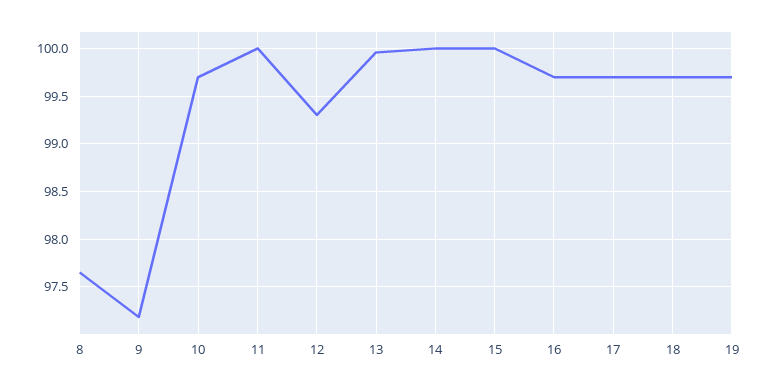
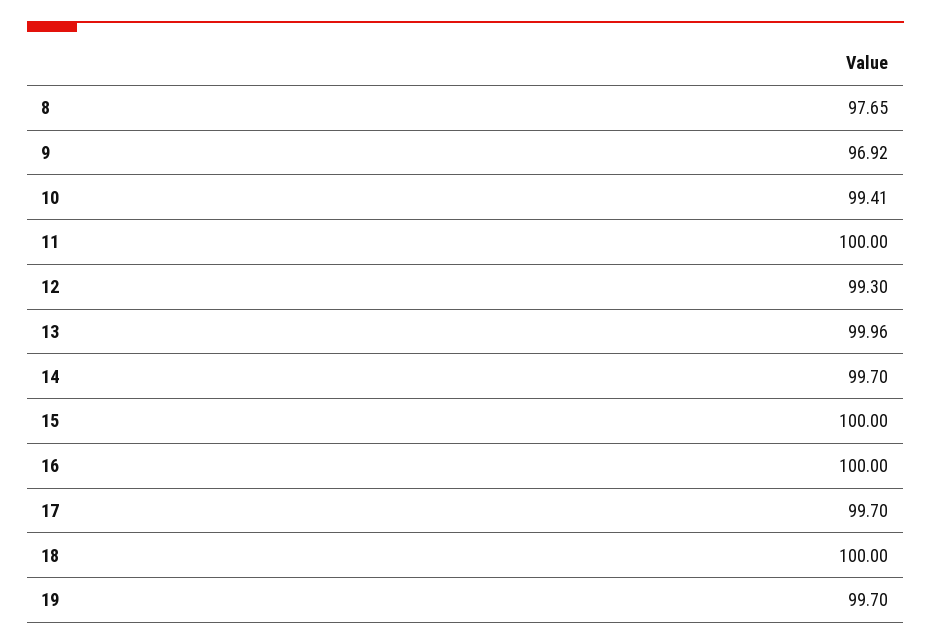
9: 97.2 -> 96.92
10: 99.7 -> 99.41
14: 100 -> 99.7
16: 99.7 -> 100
18: 99.7 -> 100

